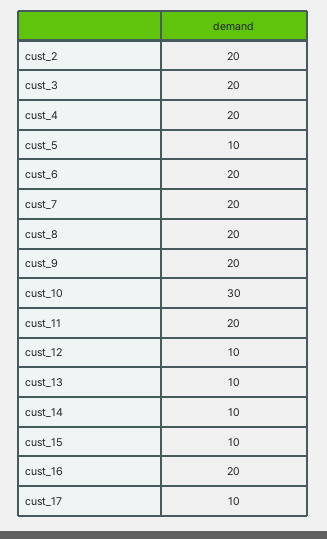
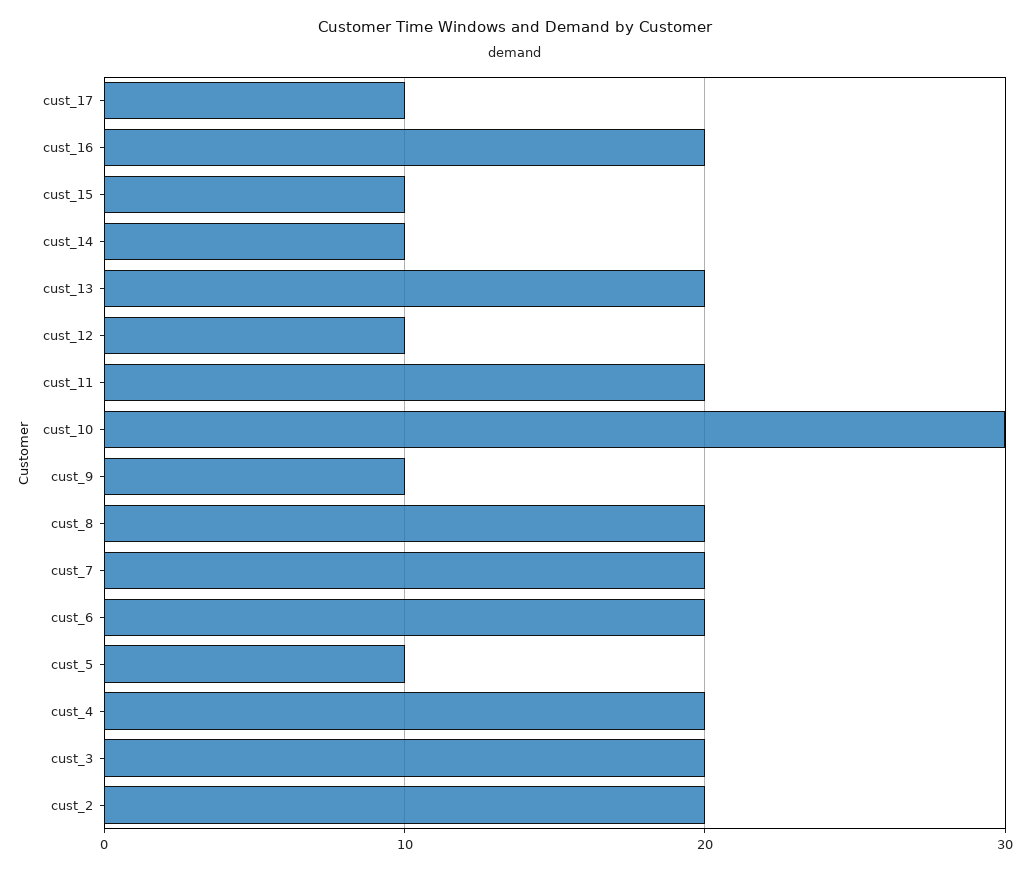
cust_9: 20 -> 10
cust_13: 10 -> 20

